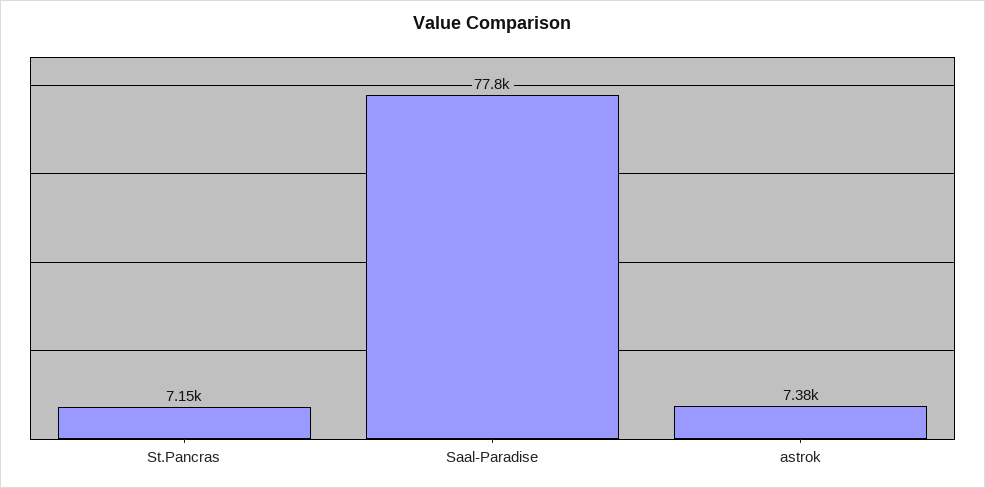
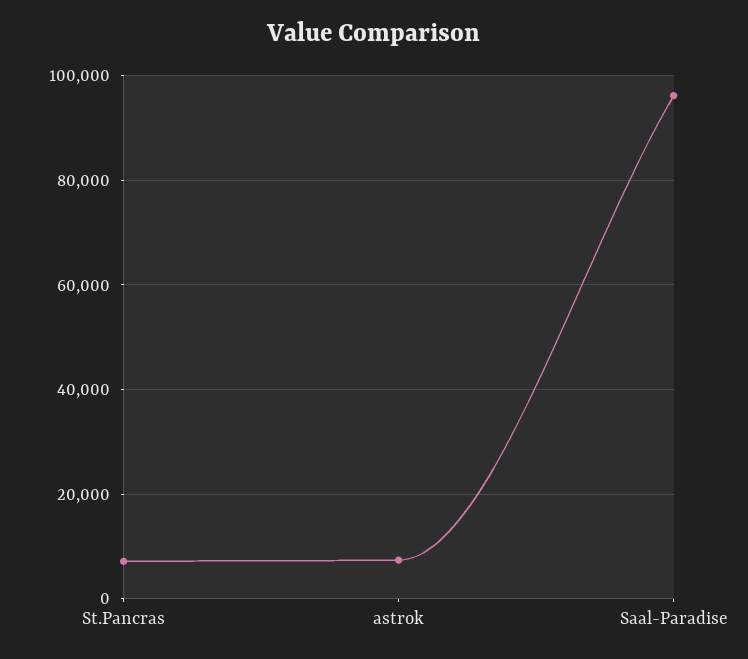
Saal-Paradise: 77800 -> 96000

